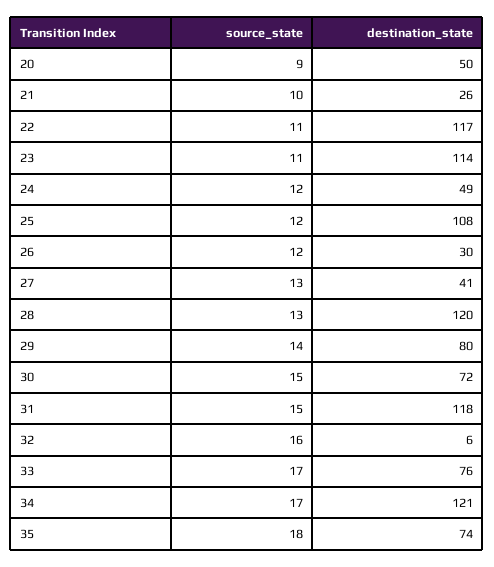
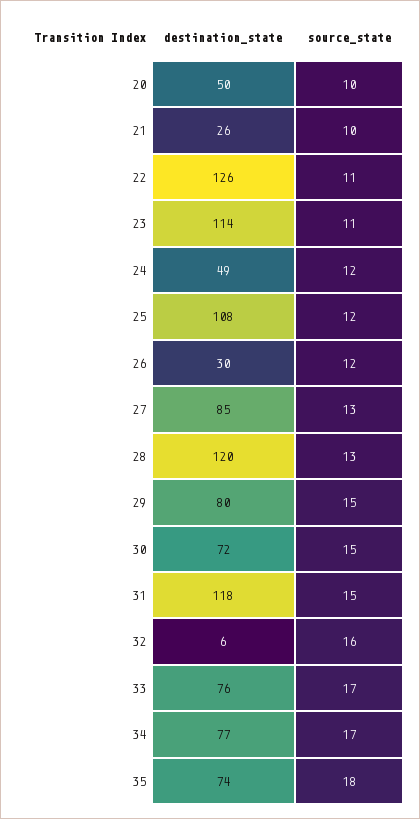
source_state, 20: 9 -> 10
destination_state, 22: 117 -> 126
destination_state, 27: 41 -> 85
source_state, 29: 14 -> 15
destination_state, 34: 121 -> 77

